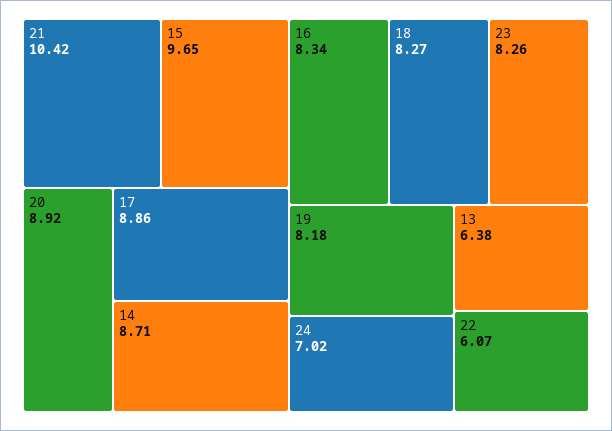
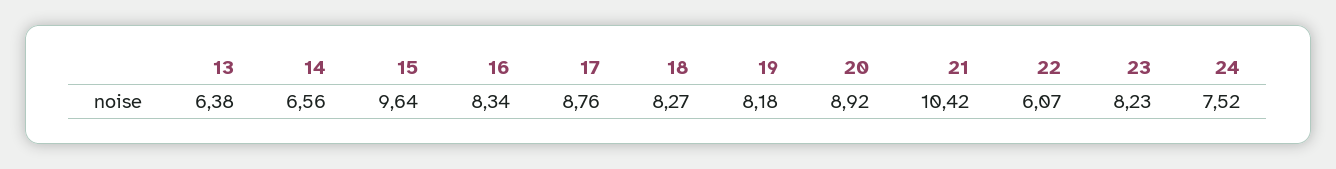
15: 9.65 -> 9.64
17: 8.86 -> 8.76
14: 8.71 -> 6.56
23: 8.26 -> 8.23
24: 7.02 -> 7.52

